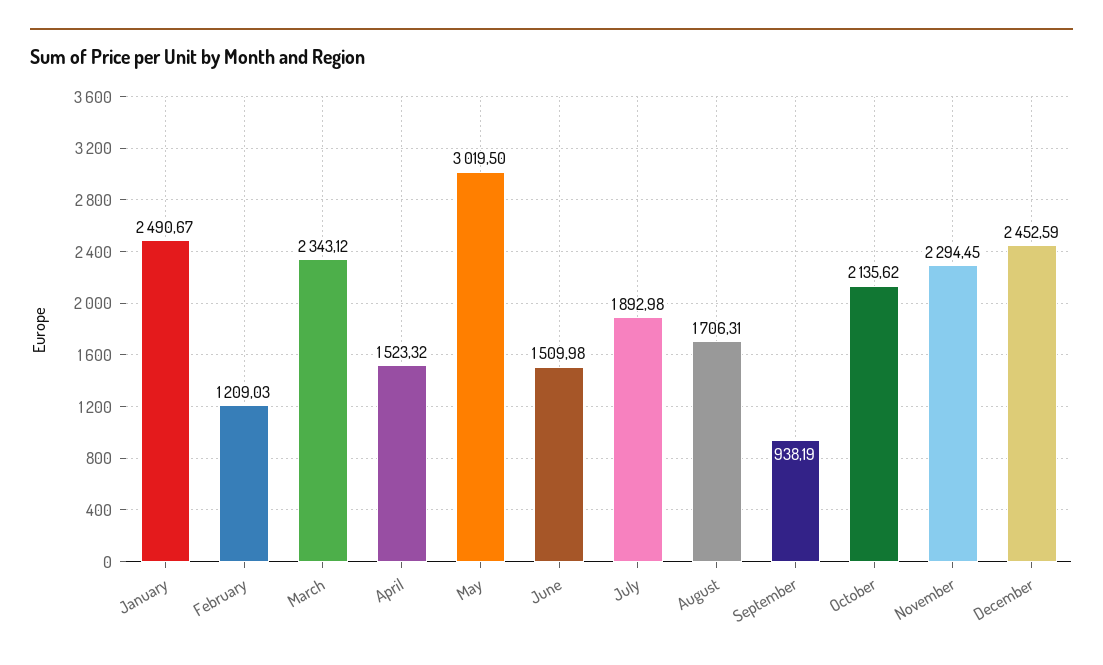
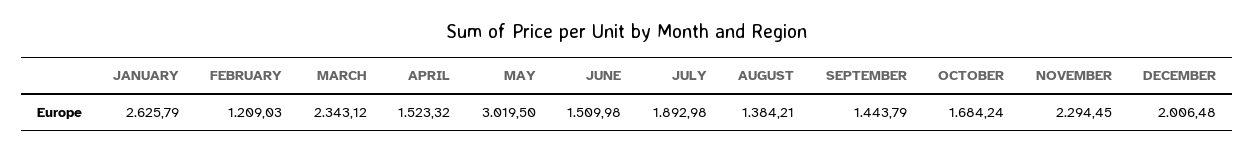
January: 2490.67 -> 2625.79
August: 1706.31 -> 1384.21
September: 938.19 -> 1443.79
October: 2135.62 -> 1684.24
December: 2452.59 -> 2006.48

